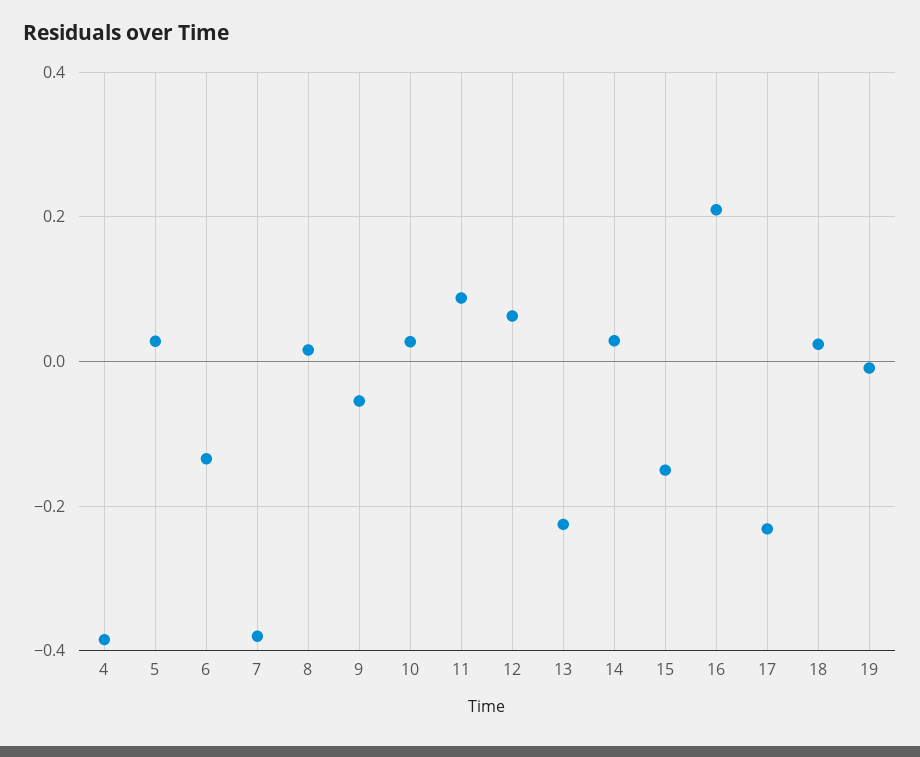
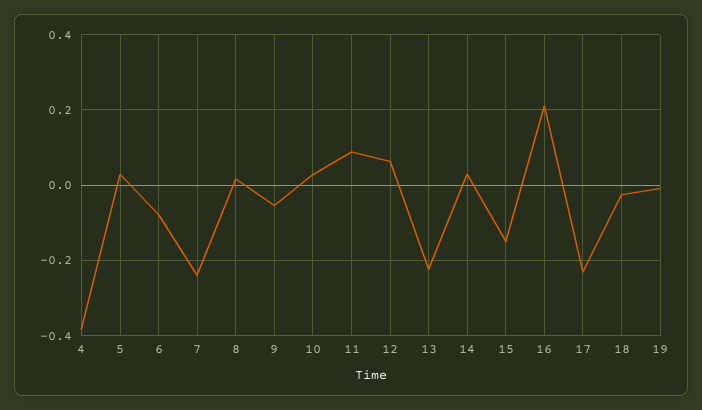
6: -0.14 -> -0.08
7: -0.38 -> -0.24
18: 0.02 -> -0.02

